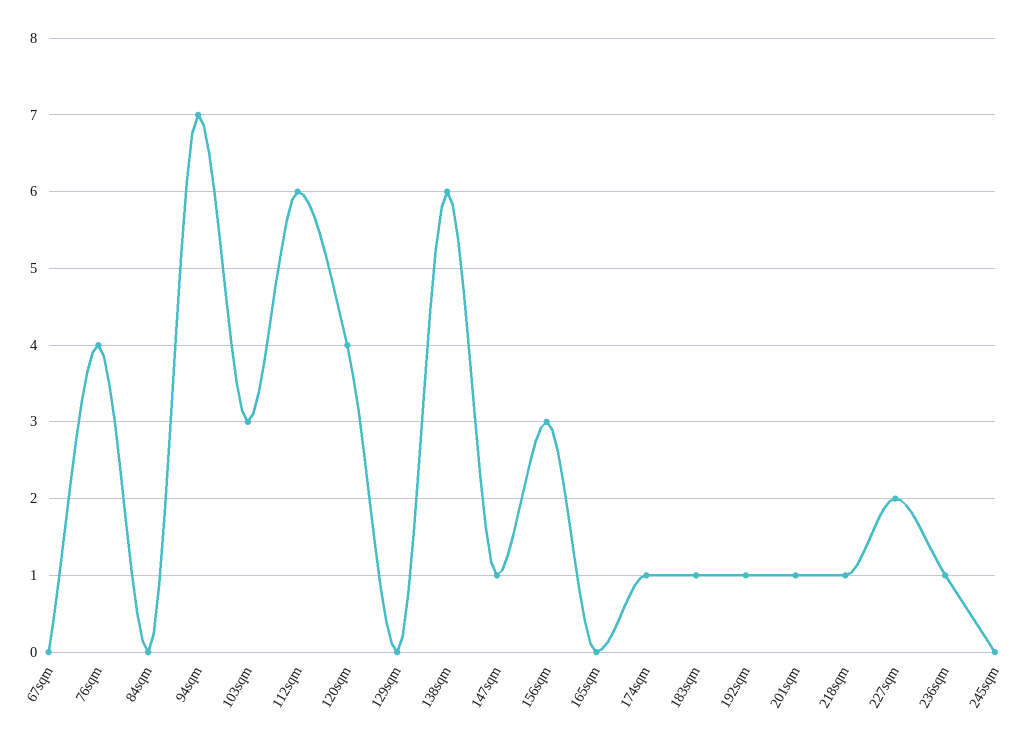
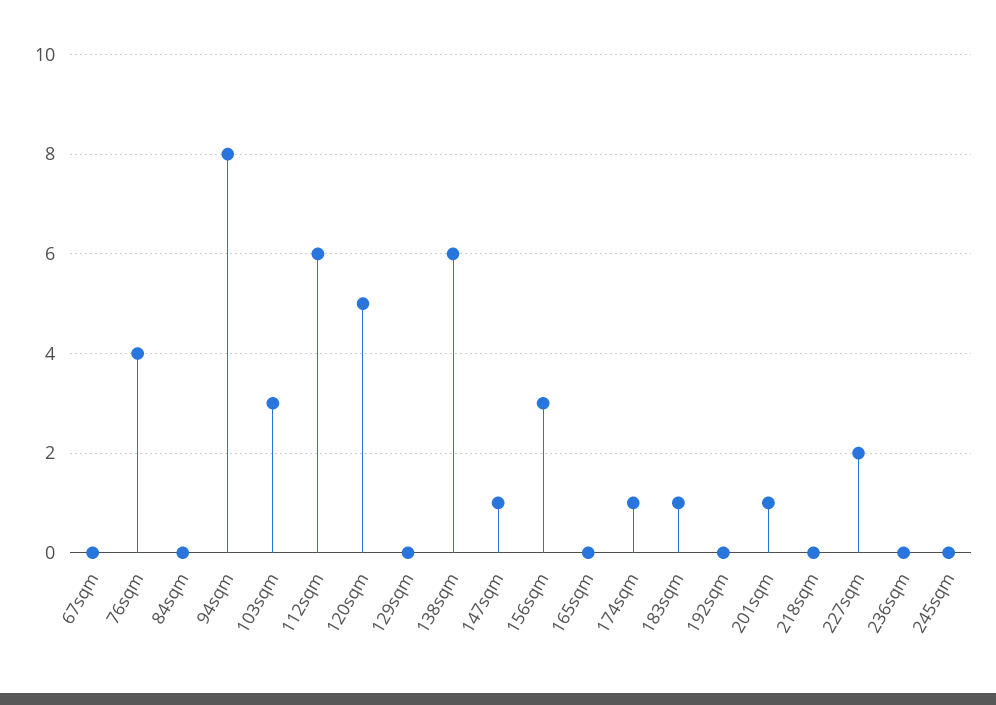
94sqm: 7 -> 8
120sqm: 4 -> 5
192sqm: 1 -> 0
218sqm: 1 -> 0
236sqm: 1 -> 0

